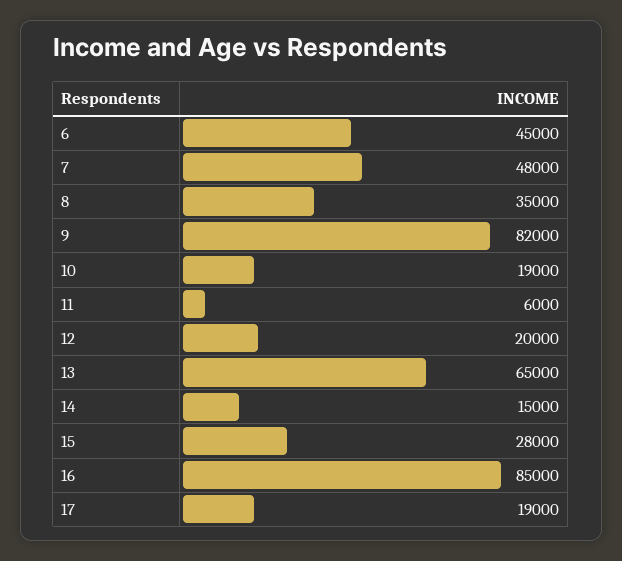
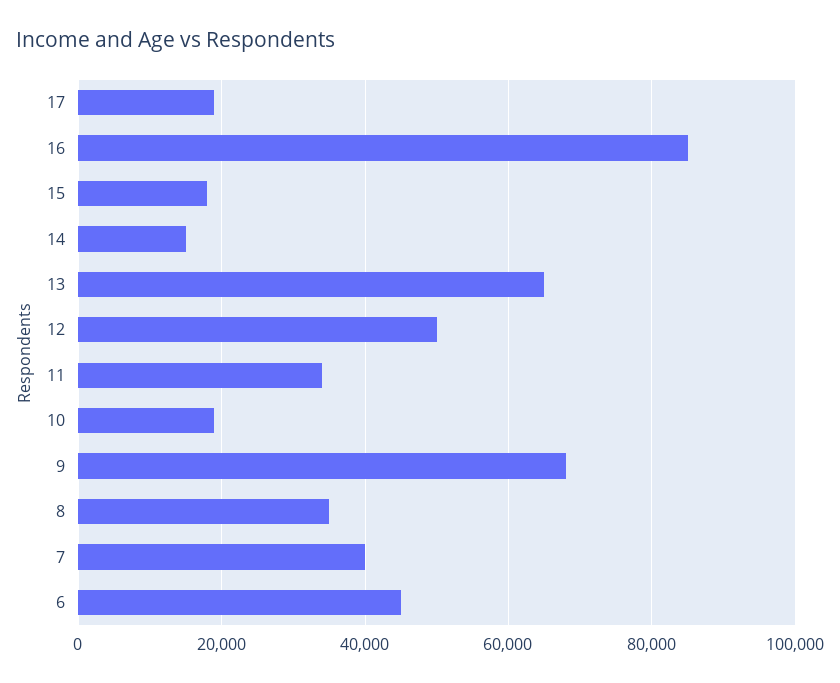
7: 48000 -> 40000
9: 82000 -> 68000
11: 6000 -> 34000
12: 20000 -> 50000
15: 28000 -> 18000

